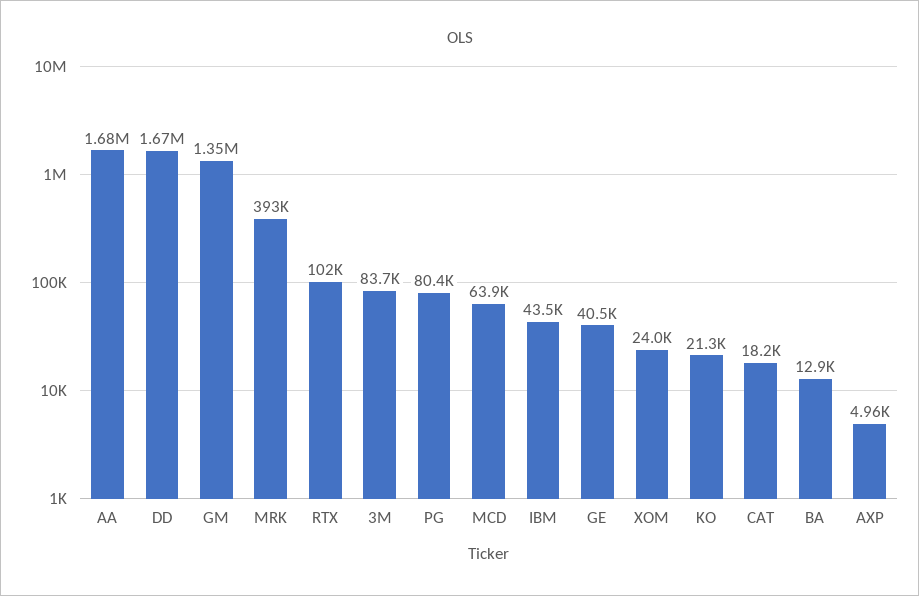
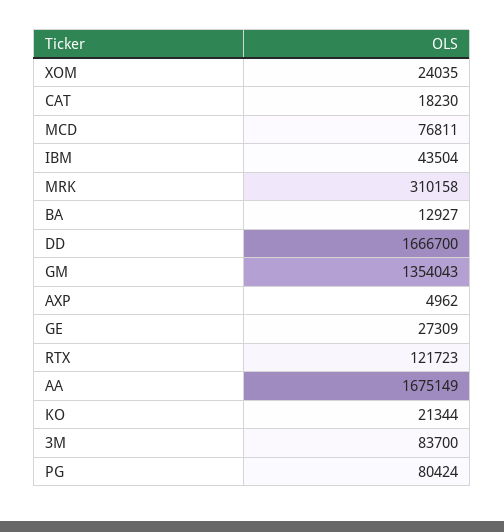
MRK: 393000 -> 310158
RTX: 102000 -> 121723
MCD: 63900 -> 76811
GE: 40500 -> 27309

